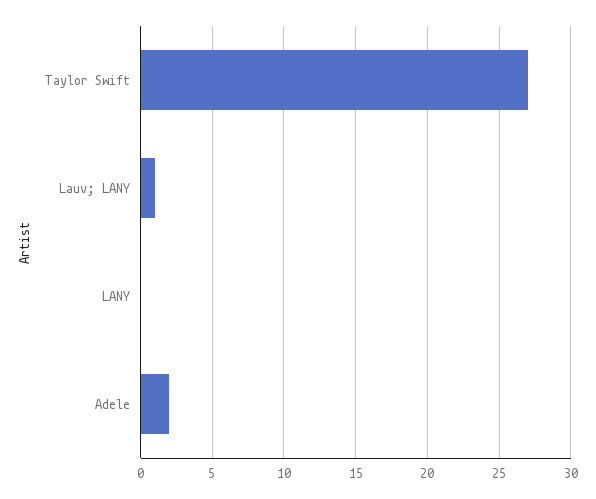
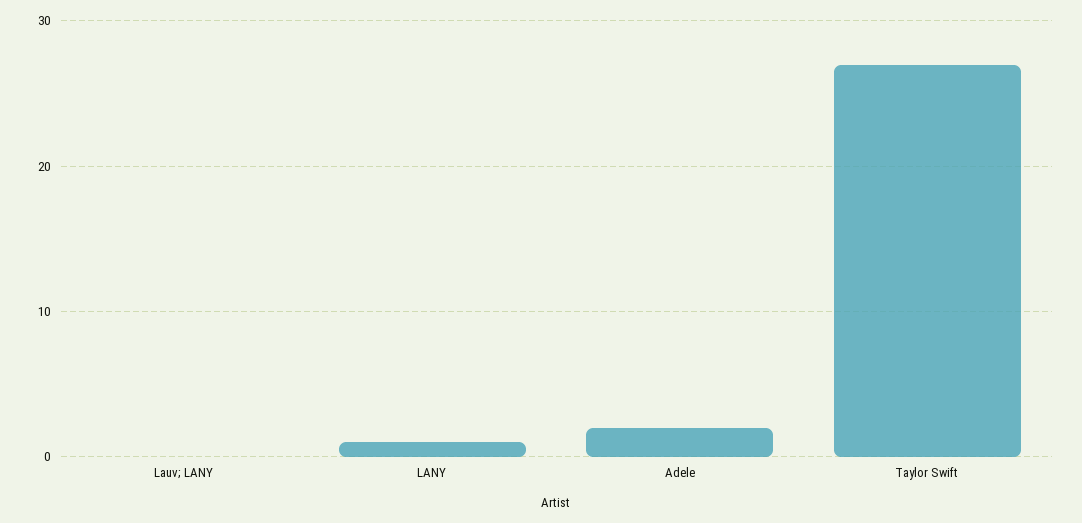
Lauv; LANY: 1 -> 0
LANY: 0 -> 1

